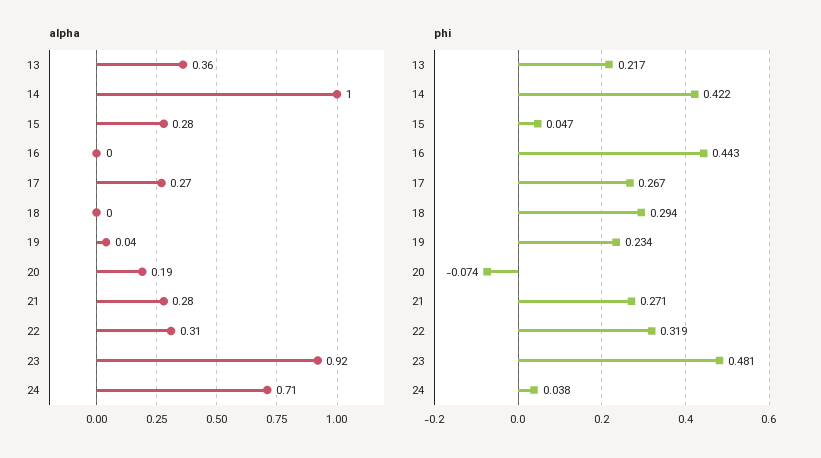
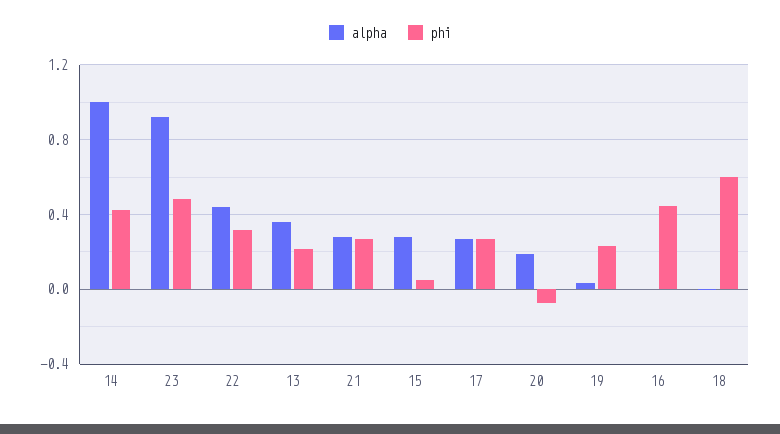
alpha, 22: 0.31 -> 0.45
alpha, 24: 0.71 -> none
phi, 18: 0.294 -> 0.6
phi, 24: 0.038 -> none

